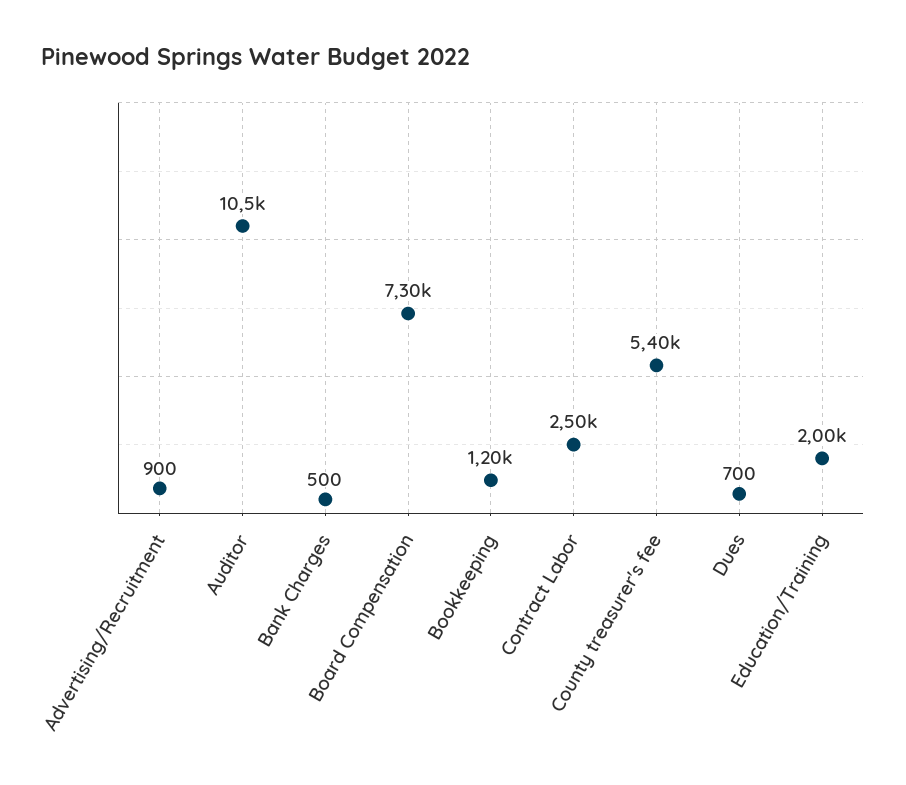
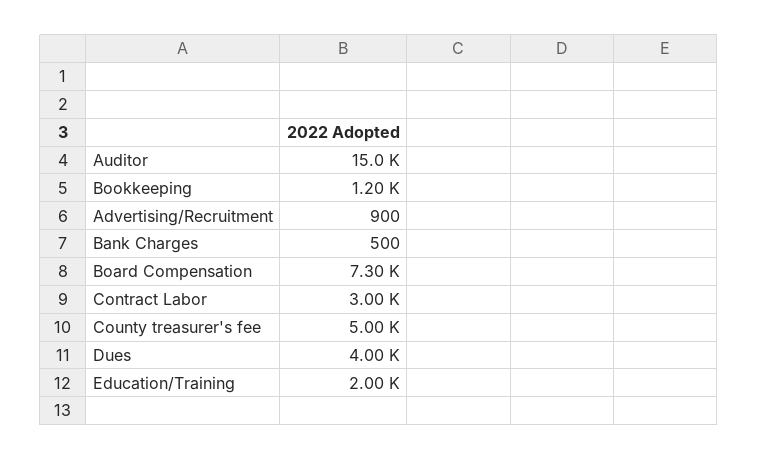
Auditor: 10500 -> 15000
Contract Labor: 2500 -> 3000
County treasurer's fee: 5400 -> 5000
Dues: 700 -> 4000

